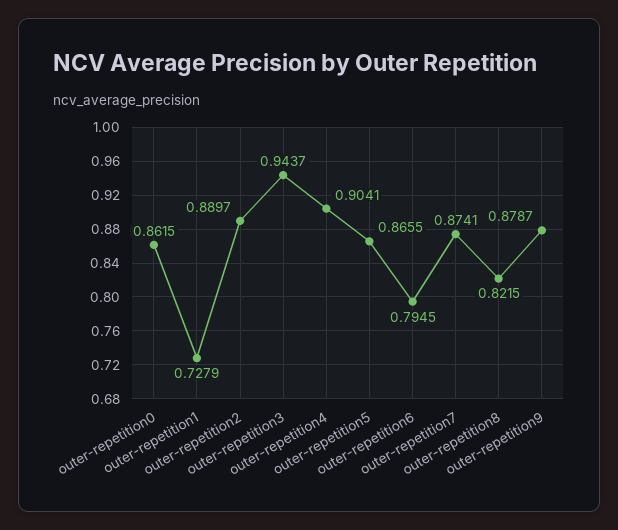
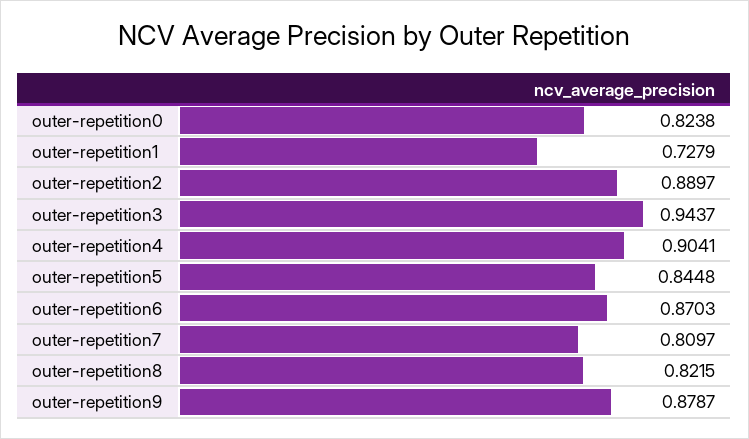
outer-repetition0: 0.8615 -> 0.8238
outer-repetition5: 0.8655 -> 0.8448
outer-repetition6: 0.7945 -> 0.8703
outer-repetition7: 0.8741 -> 0.8097

